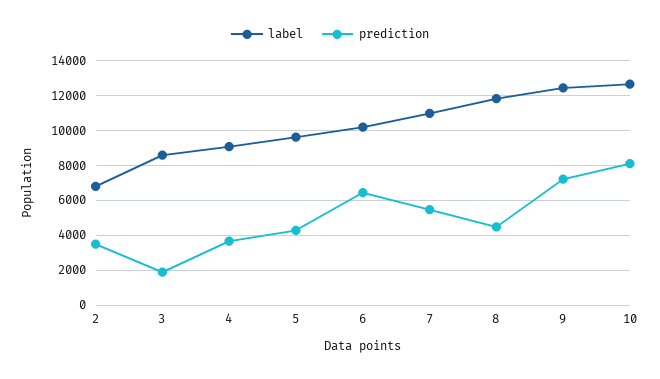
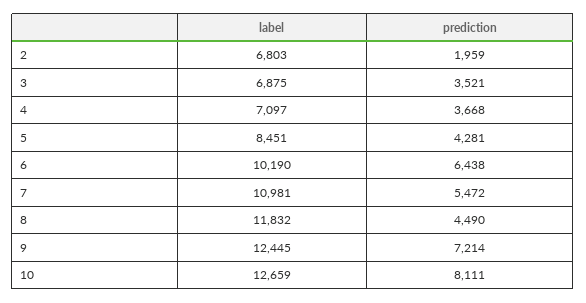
prediction, 2: 3500 -> 1959
label, 3: 8500 -> 6875
prediction, 3: 2000 -> 3521
label, 4: 9000 -> 7097
label, 5: 9500 -> 8451

